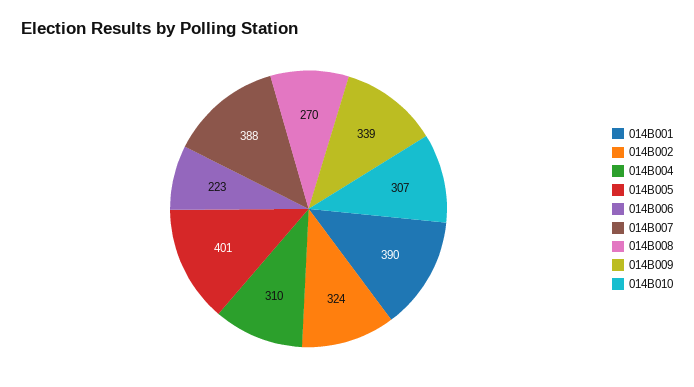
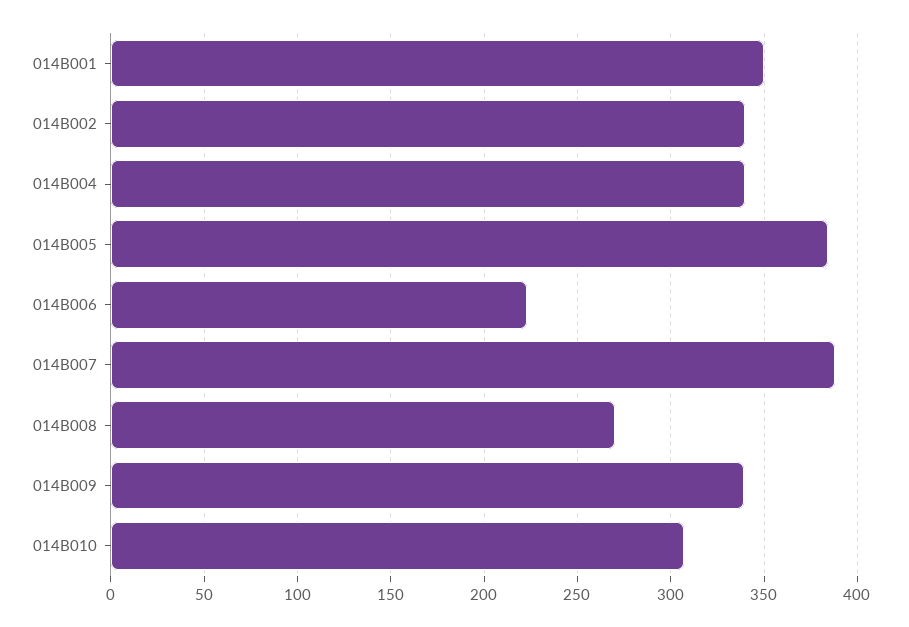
014B001: 390 -> 350
014B002: 324 -> 340
014B004: 310 -> 340
014B005: 401 -> 385

